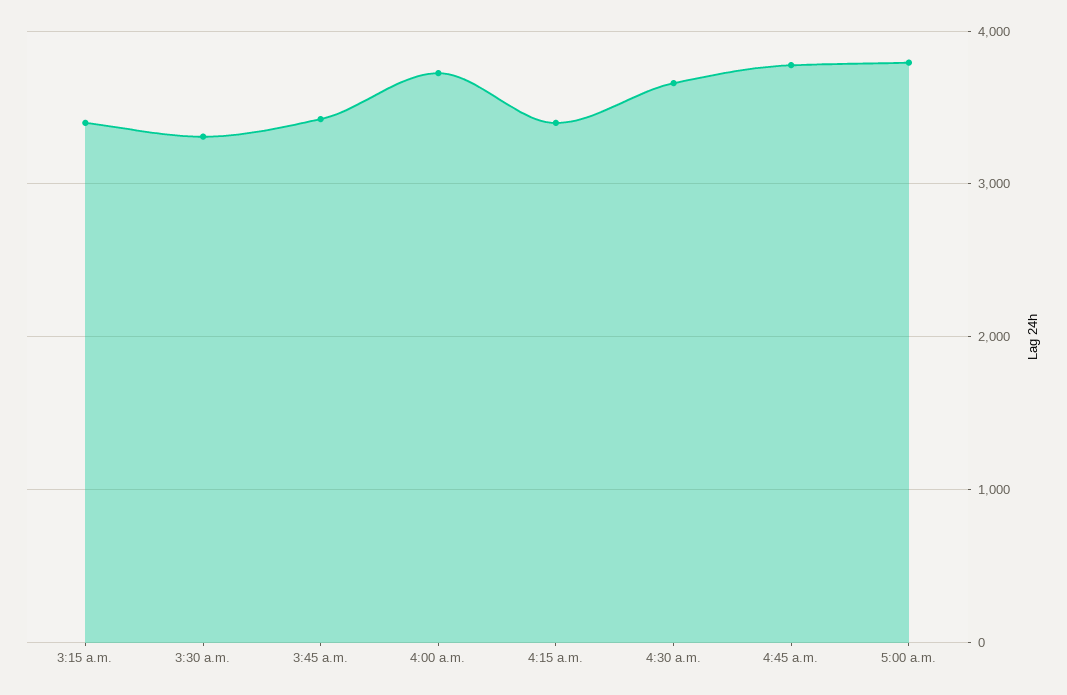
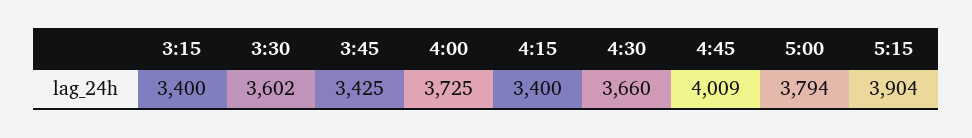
3:30 a.m.: 3300 -> 3602
4:45 a.m.: 3800 -> 4009
5:15: none -> 3904

